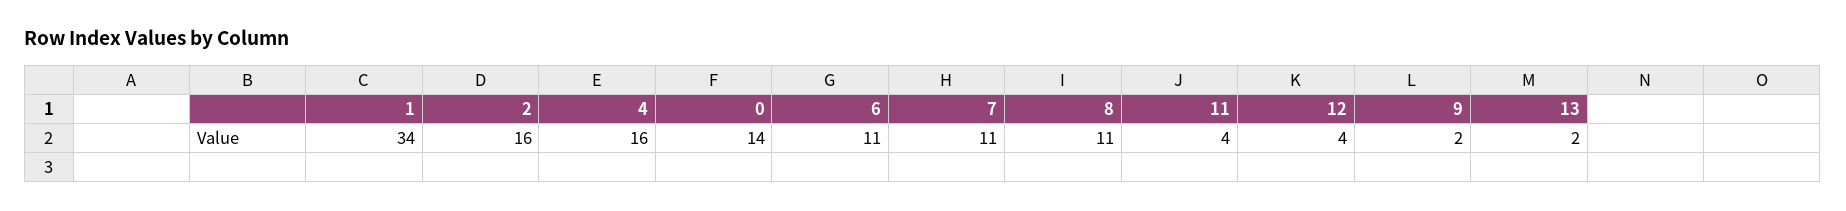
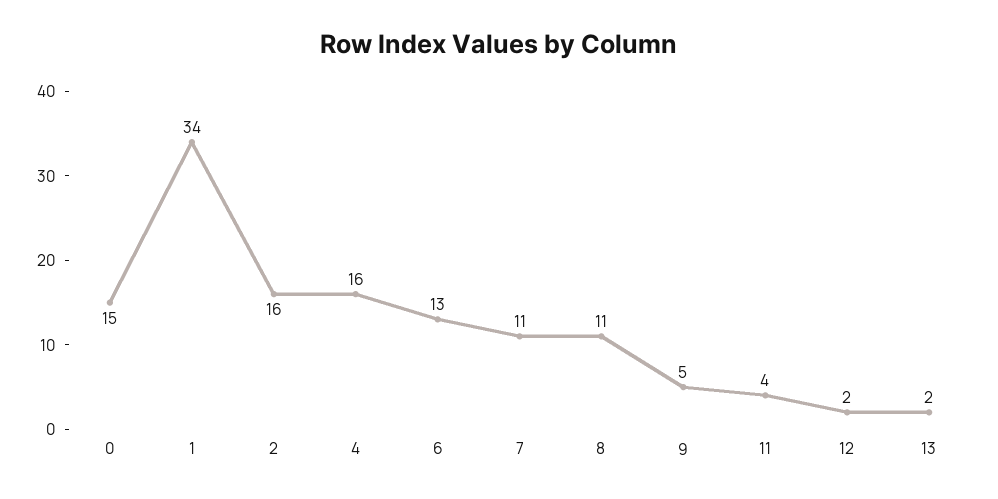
0: 14 -> 15
6: 11 -> 13
12: 4 -> 2
9: 2 -> 5

